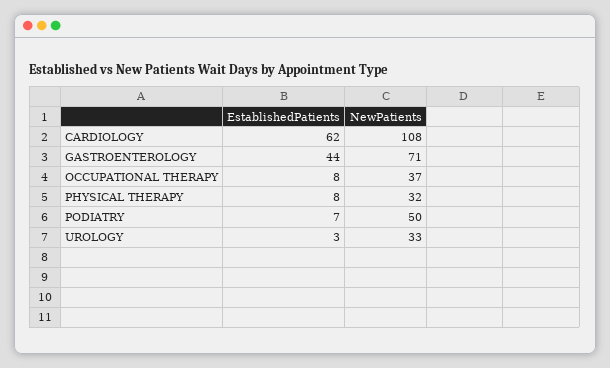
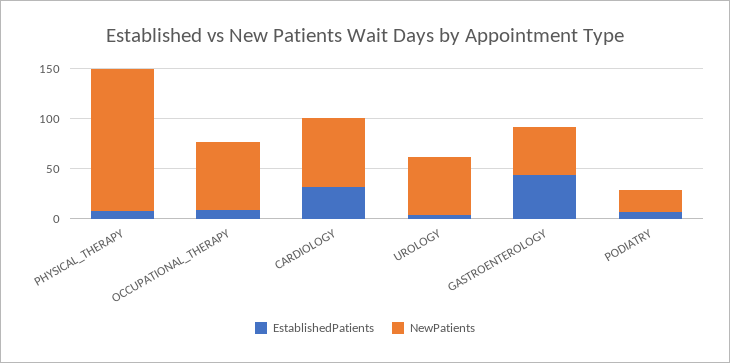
EstablishedPatients, CARDIOLOGY: 62 -> 30
NewPatients, CARDIOLOGY: 108 -> 70
NewPatients, GASTROENTEROLOGY: 71 -> 50
NewPatients, OCCUPATIONAL THERAPY: 37 -> 70
NewPatients, PHYSICAL THERAPY: 32 -> 140
NewPatients, PODIATRY: 50 -> 20
NewPatients, UROLOGY: 33 -> 60

